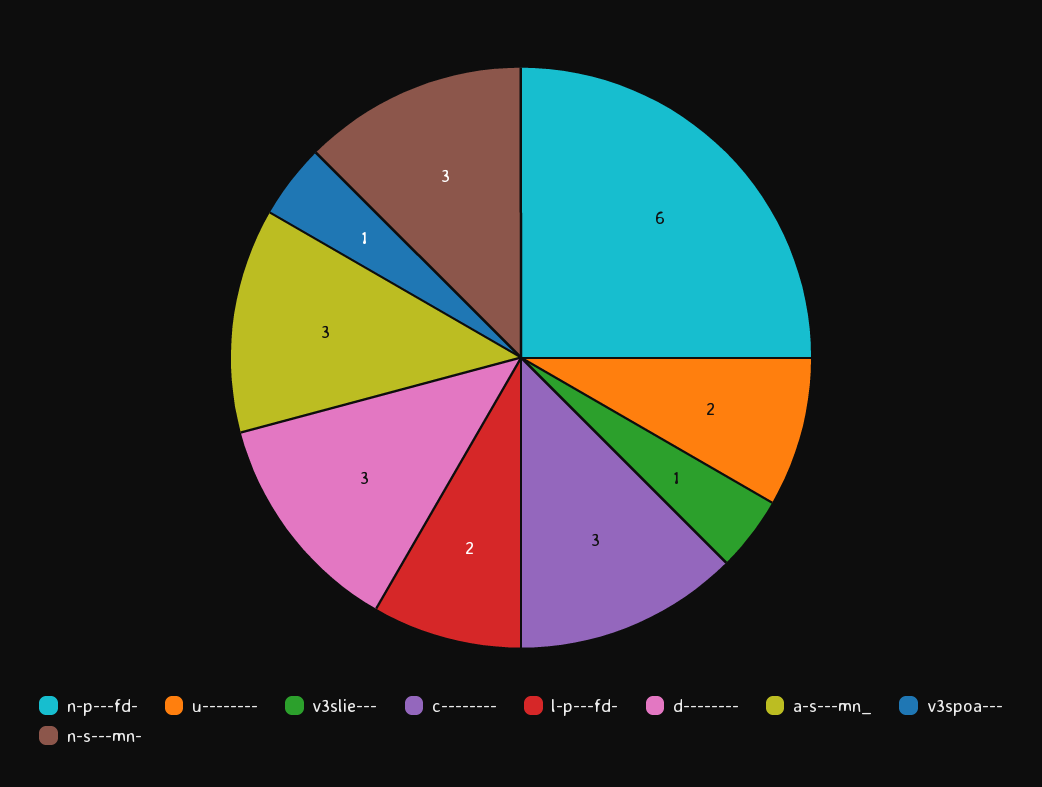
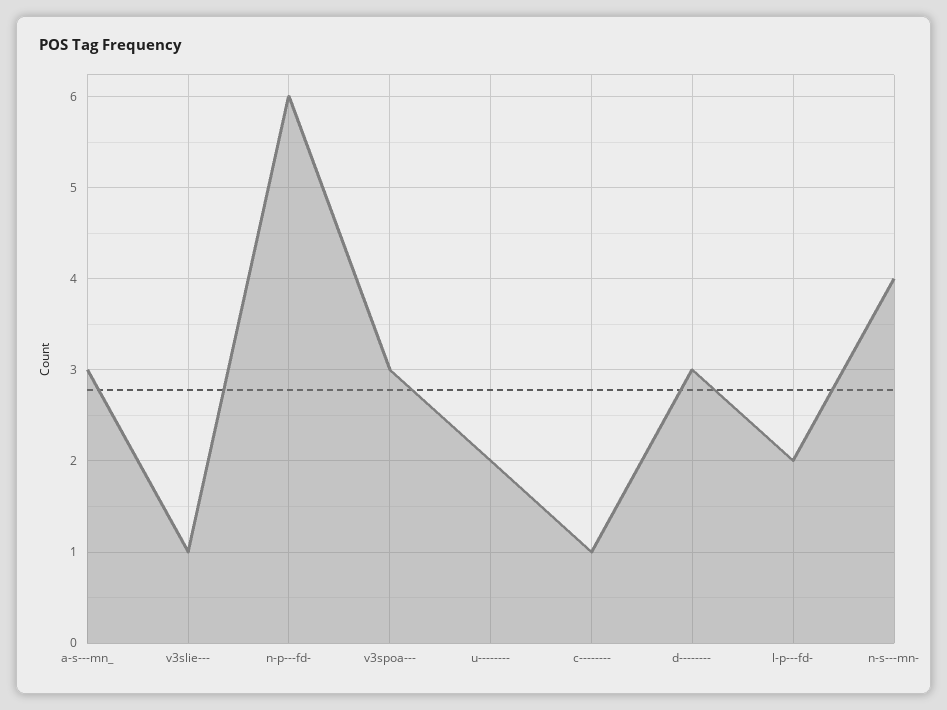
c--------: 3 -> 1
v3spoa---: 1 -> 3
n-s---mn-: 3 -> 4

